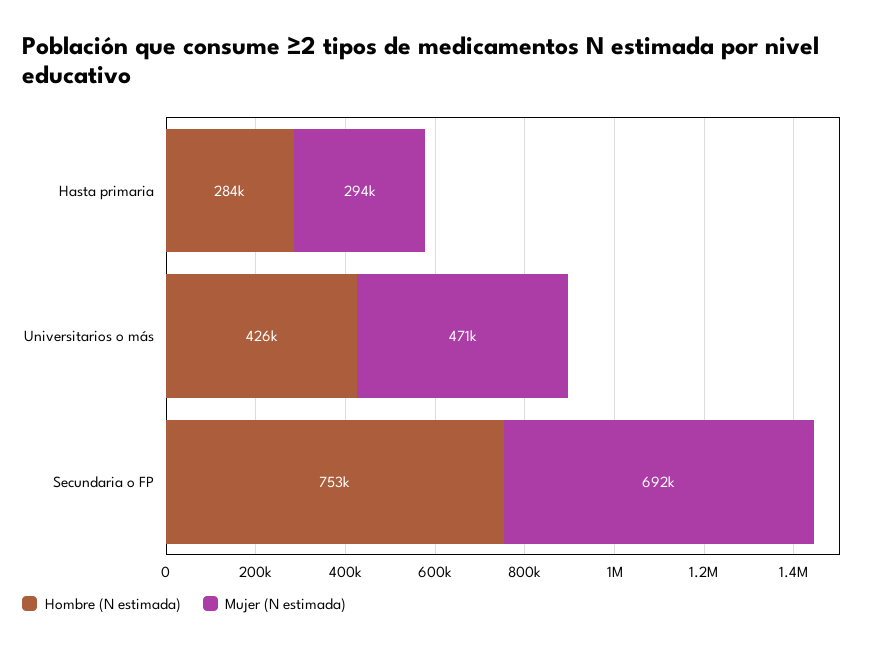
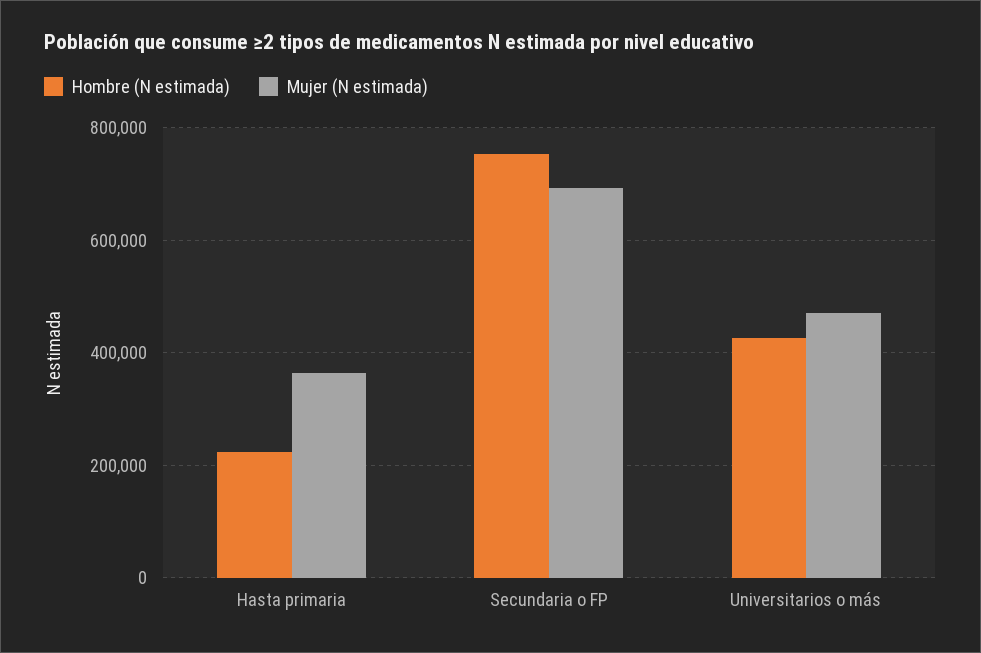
Hombre (N estimada), Hasta primaria: 284000 -> 220000
Mujer (N estimada), Hasta primaria: 294000 -> 360000

